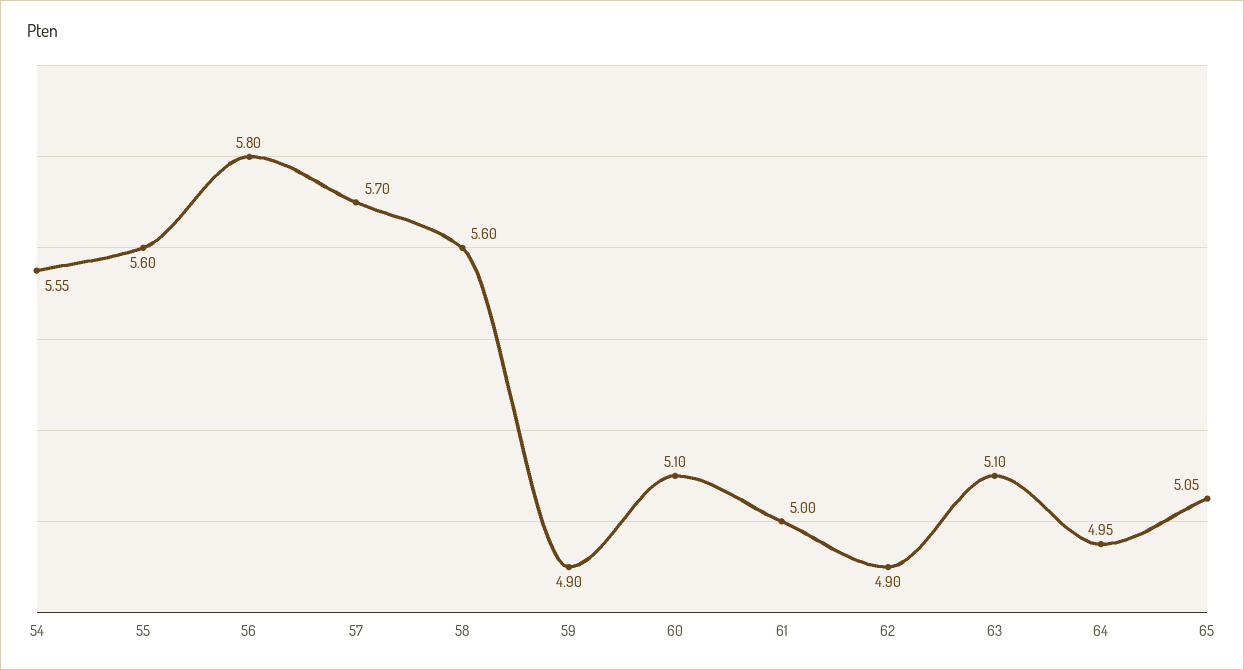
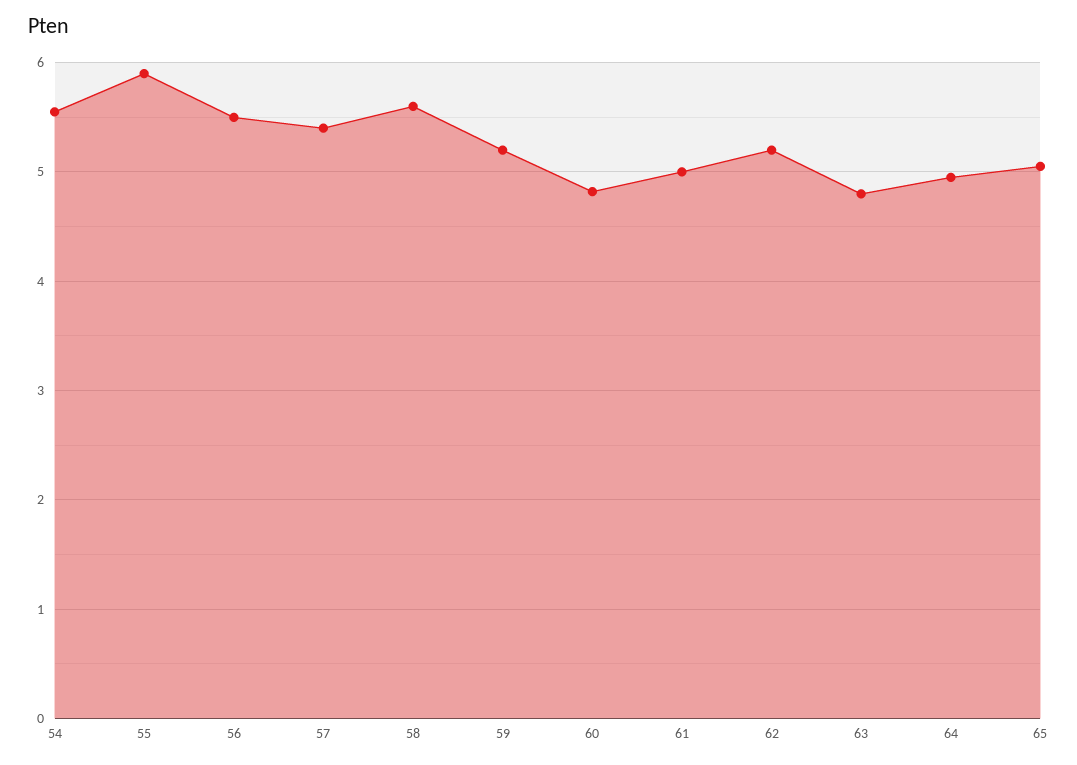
55: 5.6 -> 5.9
56: 5.8 -> 5.5
57: 5.7 -> 5.4
59: 4.9 -> 5.2
60: 5.1 -> 4.8
62: 4.9 -> 5.2
63: 5.1 -> 4.8

